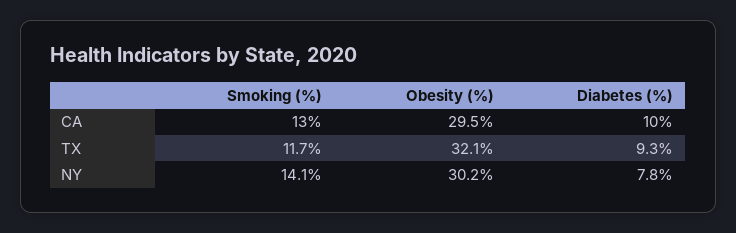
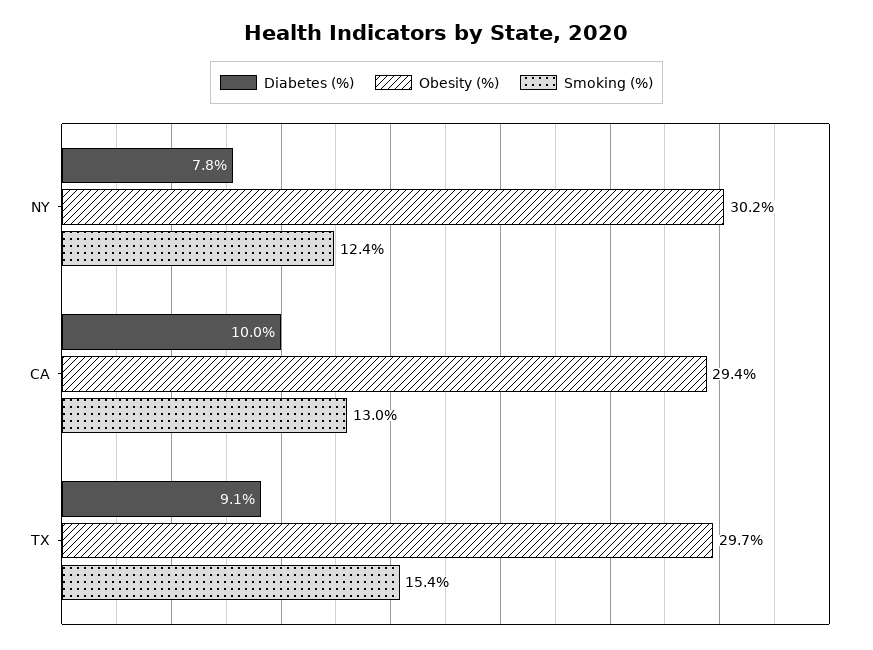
Obesity (%), CA: 29.5 -> 29.4
Smoking (%), TX: 11.7 -> 15.4
Obesity (%), TX: 32.1 -> 29.7
Diabetes (%), TX: 9.3 -> 9.1
Smoking (%), NY: 14.1 -> 12.4

